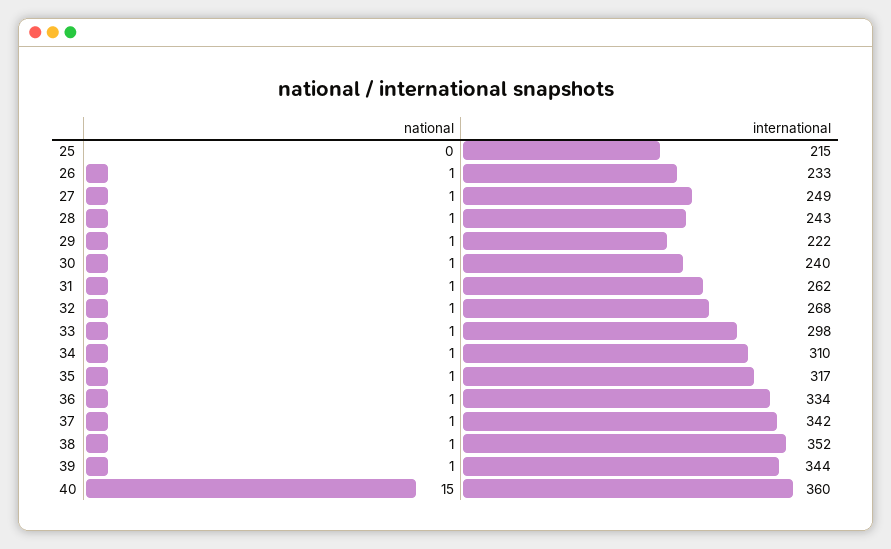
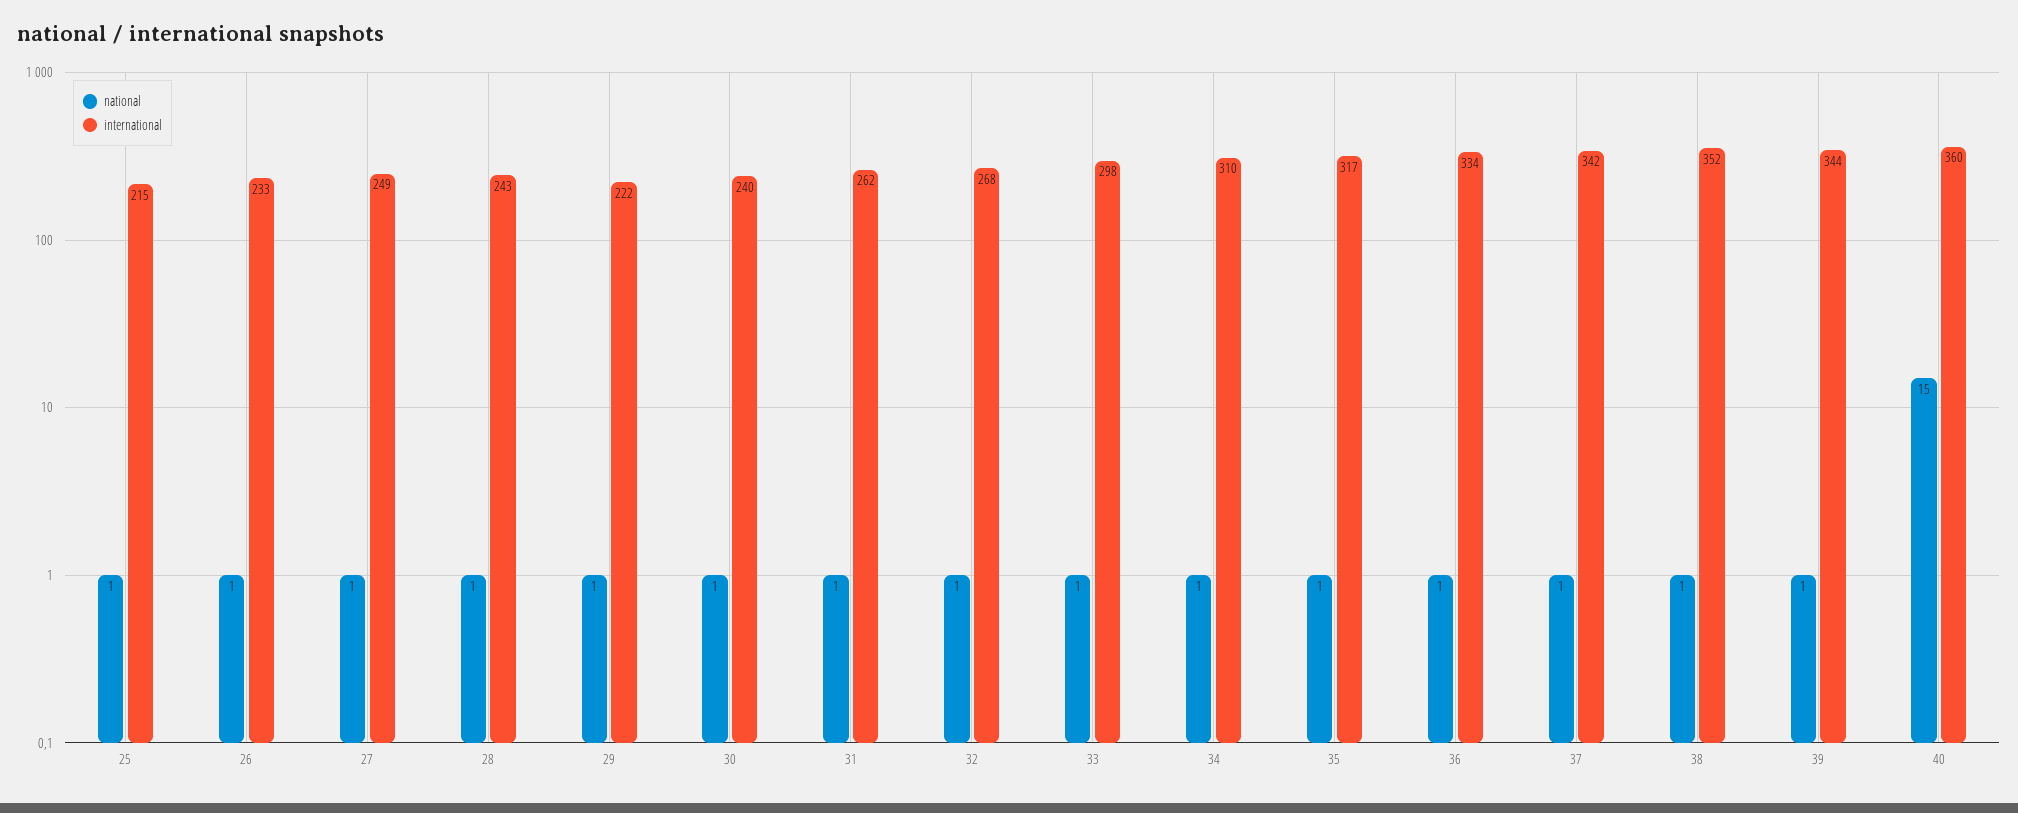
national, 25: 0 -> 1

